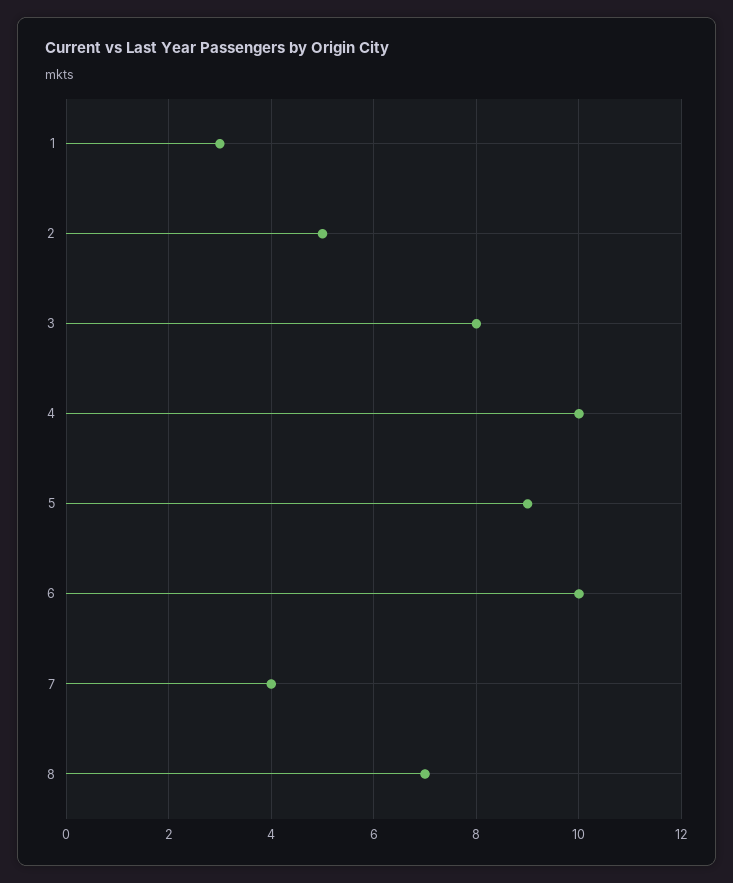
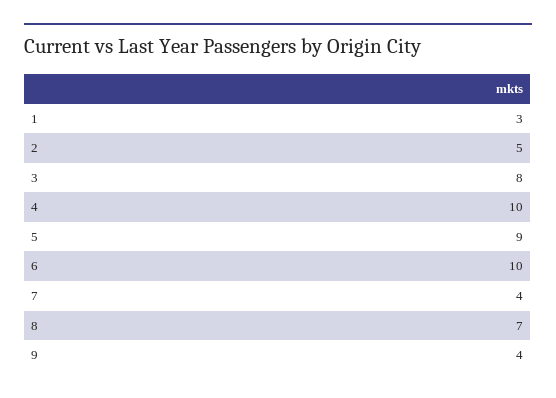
9: none -> 4

